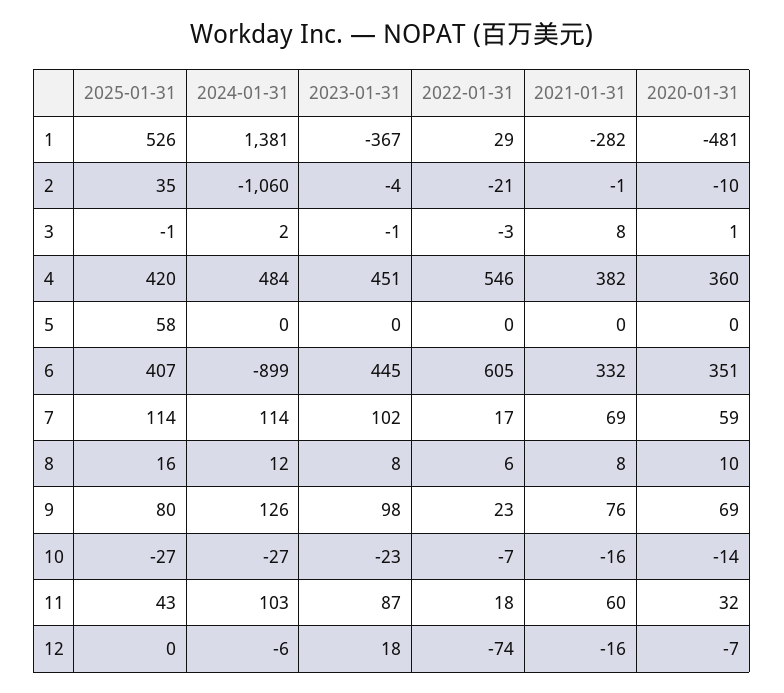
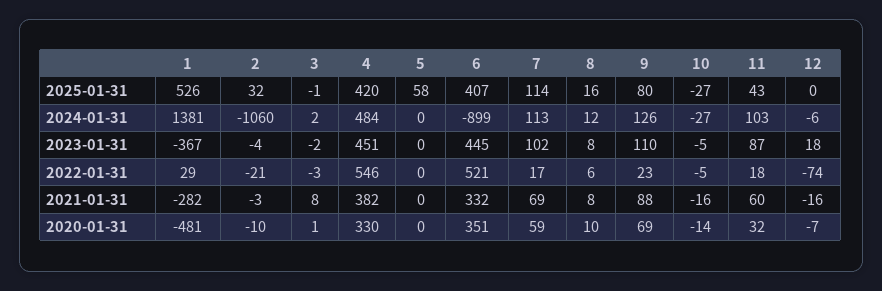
2025-01-31, 2: 35 -> 32
2021-01-31, 2: -1 -> -3
2023-01-31, 3: -1 -> -2
2020-01-31, 4: 360 -> 330
2022-01-31, 6: 605 -> 521
2024-01-31, 7: 114 -> 113
2023-01-31, 9: 98 -> 110
2021-01-31, 9: 76 -> 88
2023-01-31, 10: -23 -> -5
2022-01-31, 10: -7 -> -5

